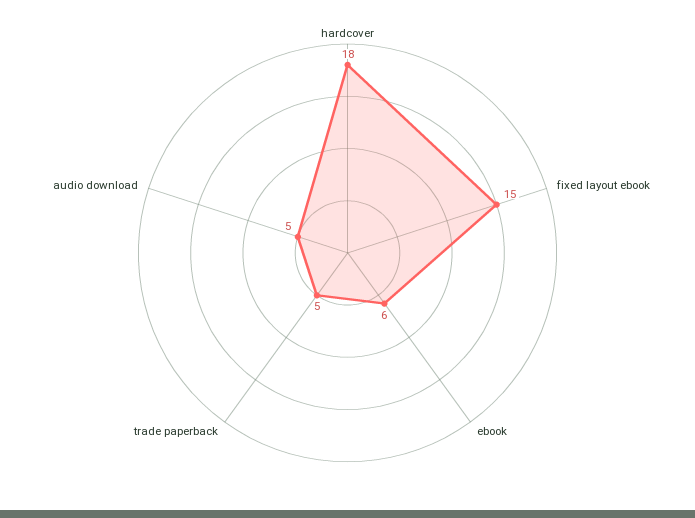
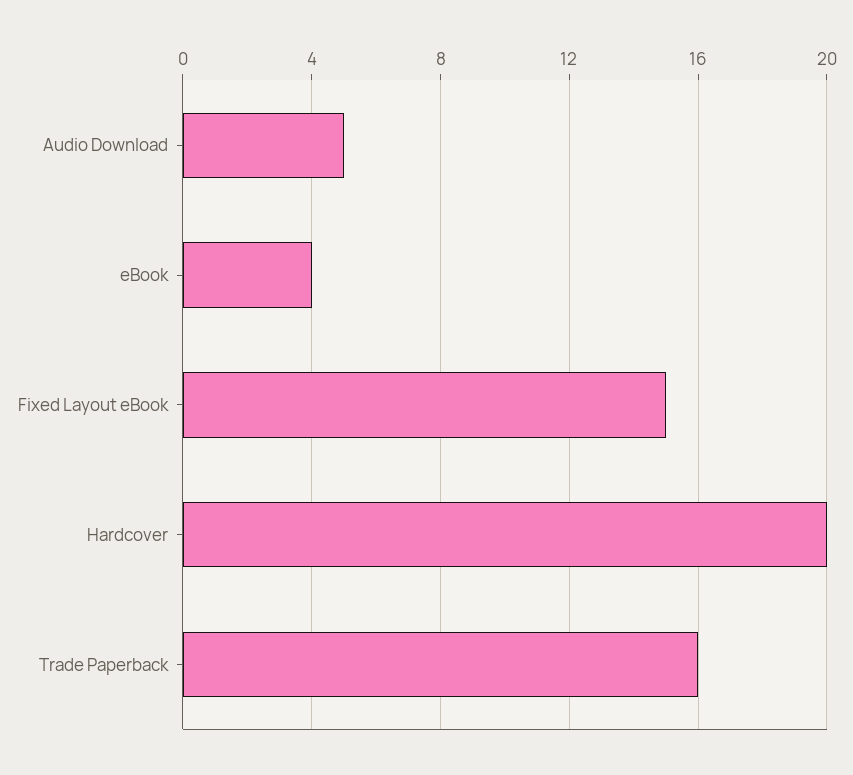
hardcover: 18 -> 20
ebook: 6 -> 4
trade paperback: 5 -> 16

